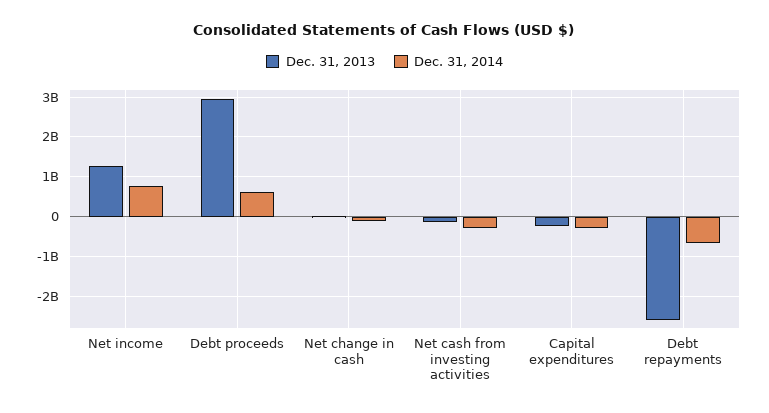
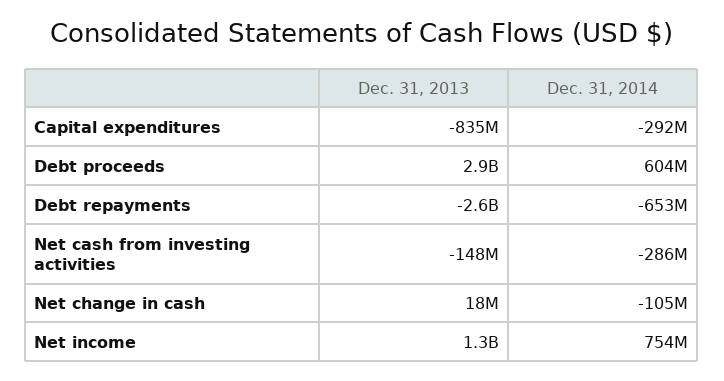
Dec. 31, 2013, Capital expenditures: -200000000 -> -835000000

